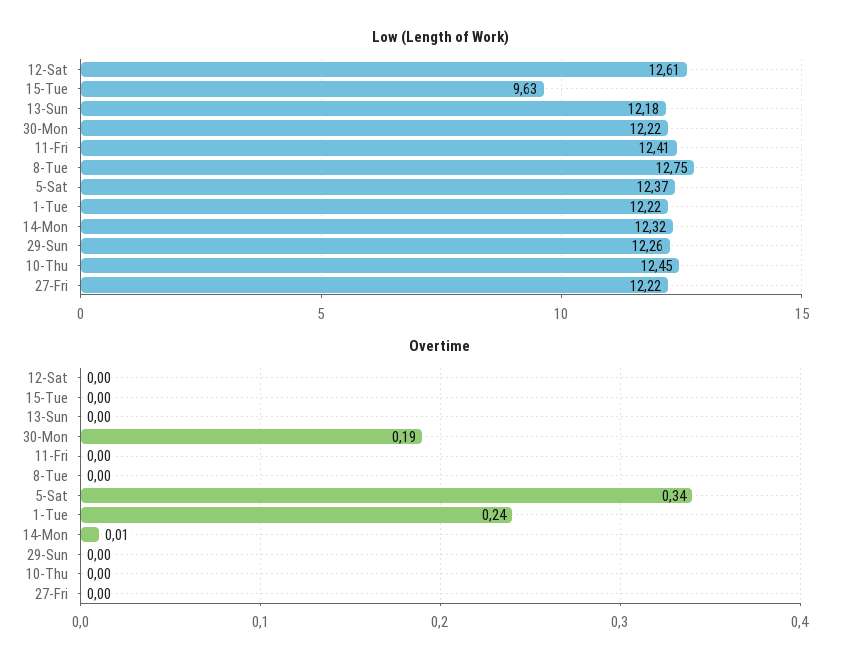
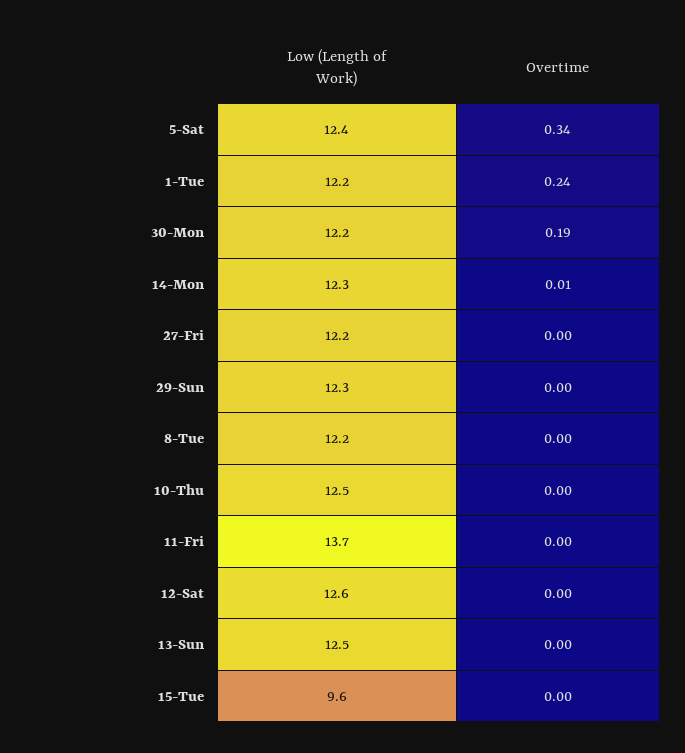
Low (Length of Work), 13-Sun: 12.18 -> 12.5
Low (Length of Work), 11-Fri: 12.41 -> 13.7
Low (Length of Work), 8-Tue: 12.75 -> 12.2

